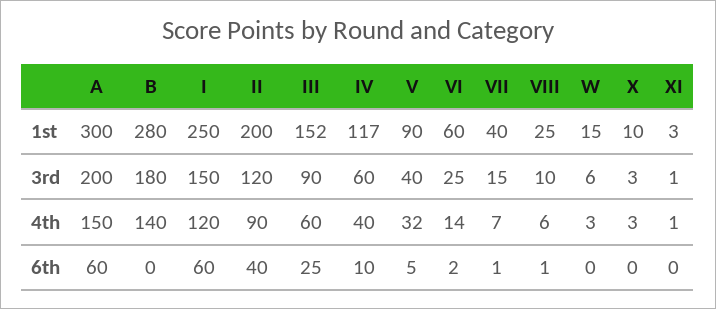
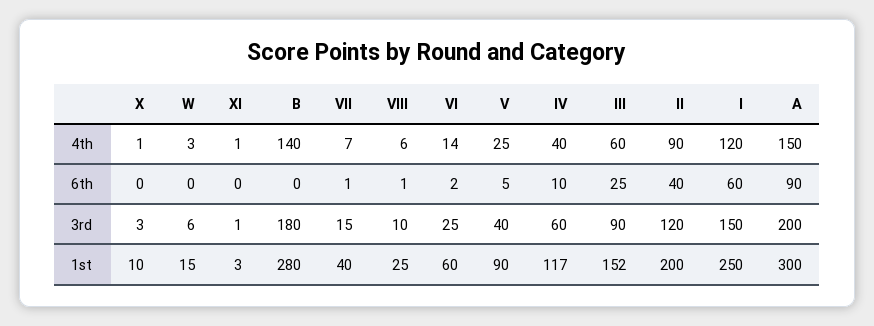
V, 4th: 32 -> 25
X, 4th: 3 -> 1
A, 6th: 60 -> 90

